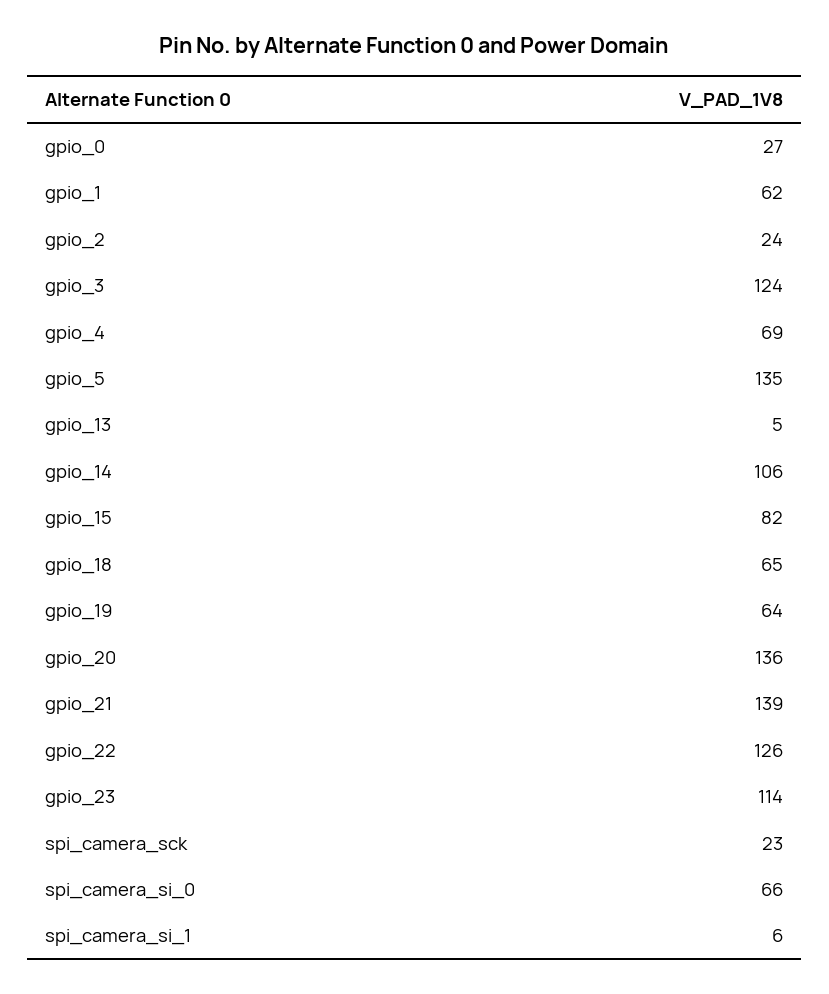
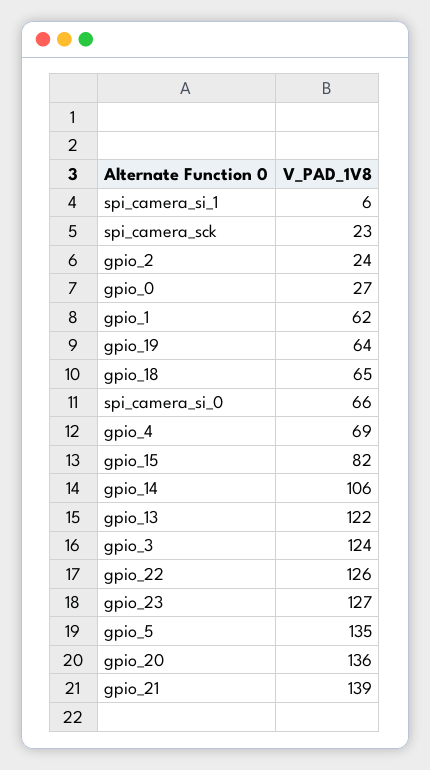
gpio_13: 5 -> 122
gpio_23: 114 -> 127

